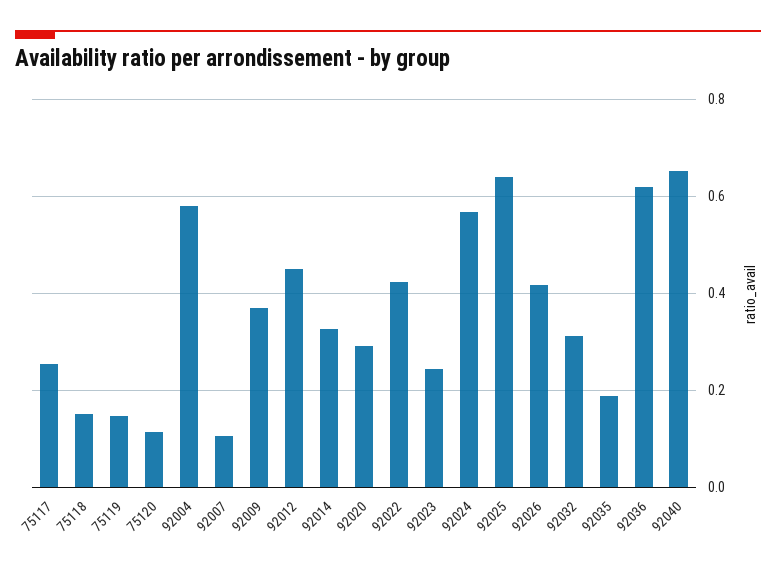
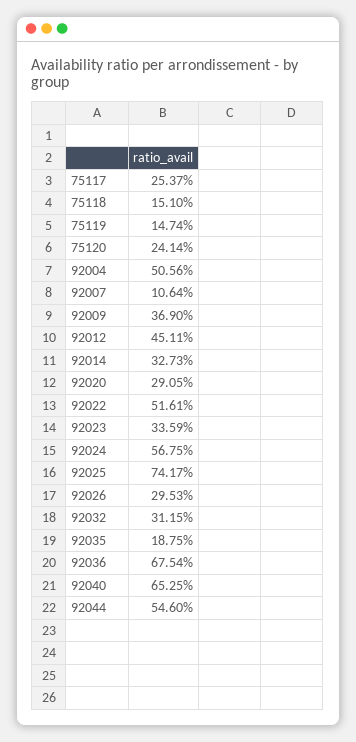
75120: 0.12 -> 0.2414
92004: 0.58 -> 0.5056
92022: 0.42 -> 0.5161
92023: 0.24 -> 0.3359
92025: 0.64 -> 0.7417
92026: 0.42 -> 0.2953
92036: 0.62 -> 0.6754
92044: none -> 0.546

